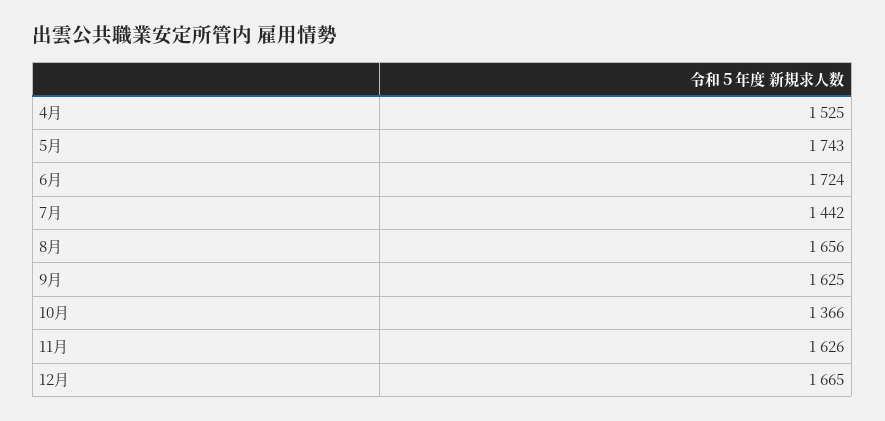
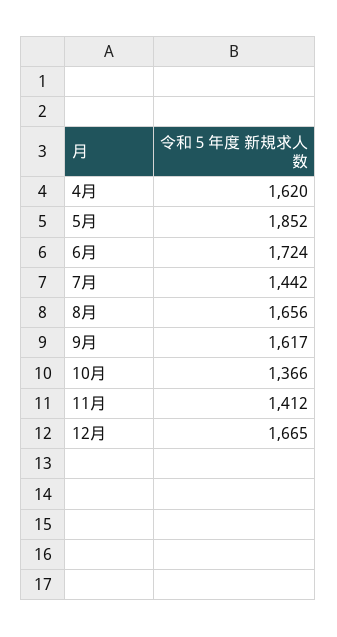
4月: 1525 -> 1620
5月: 1743 -> 1852
9月: 1625 -> 1617
11月: 1626 -> 1412

